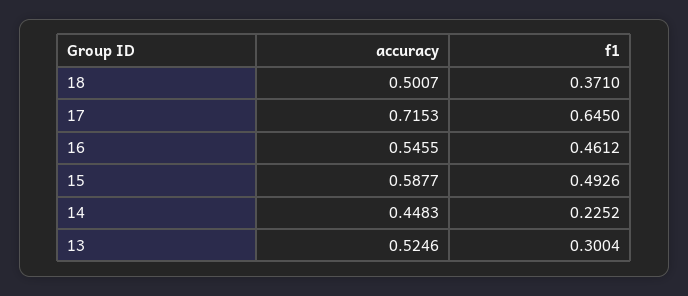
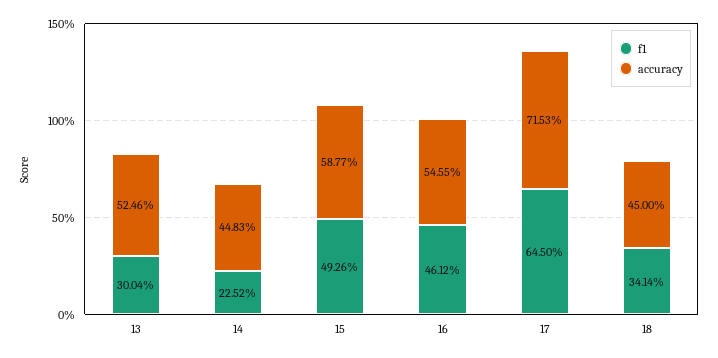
accuracy, 18: 0.5007 -> 0.45
f1, 18: 0.371 -> 0.3414

